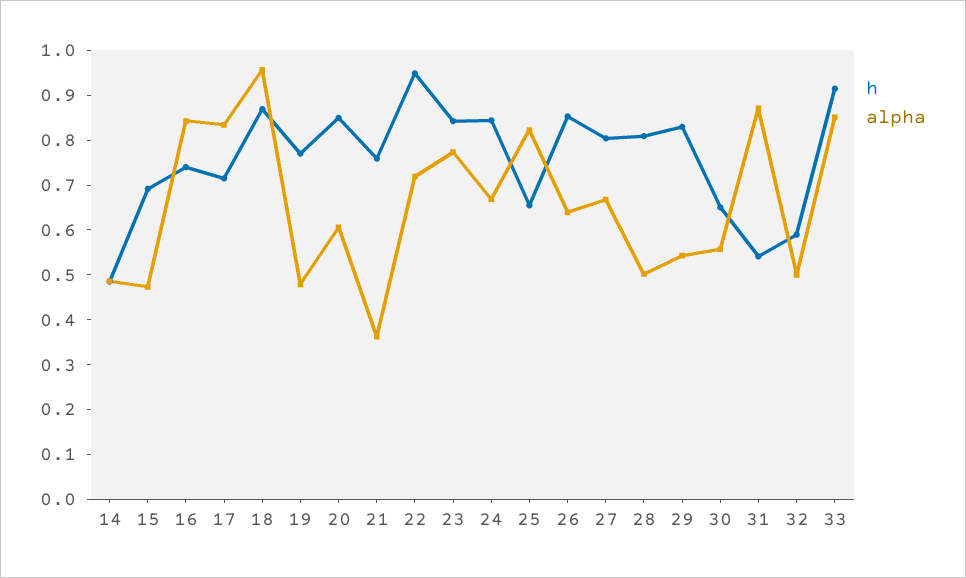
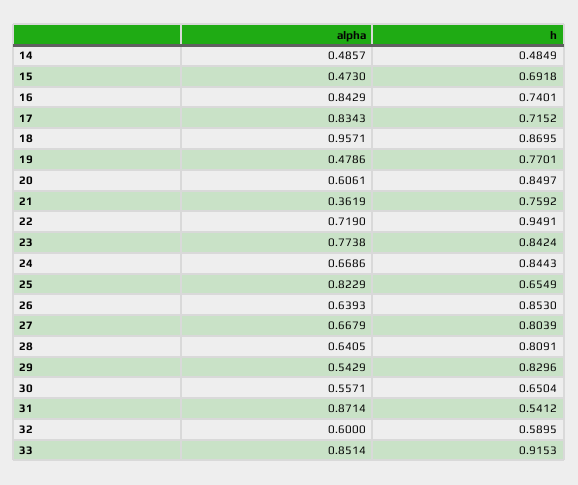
alpha, 28: 0.5 -> 0.6405
alpha, 32: 0.5 -> 0.6

